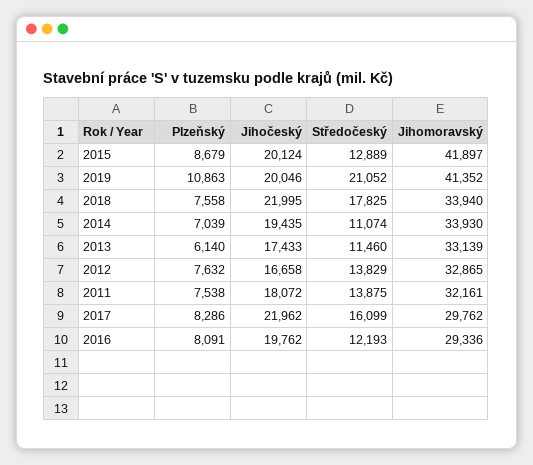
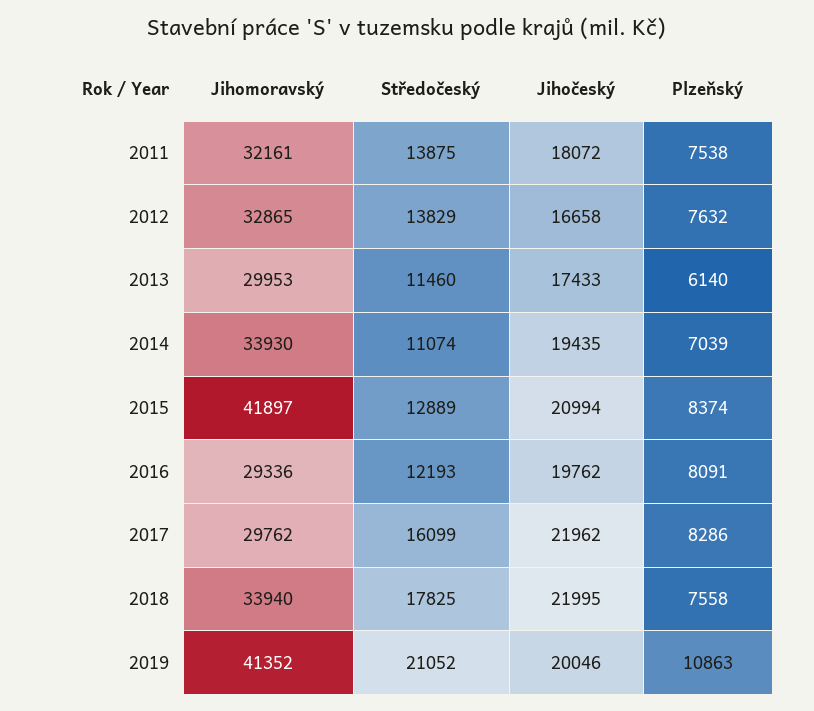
Plzeňský, 2015: 8679 -> 8374
Jihočeský, 2015: 20124 -> 20994
Jihomoravský, 2013: 33139 -> 29953

